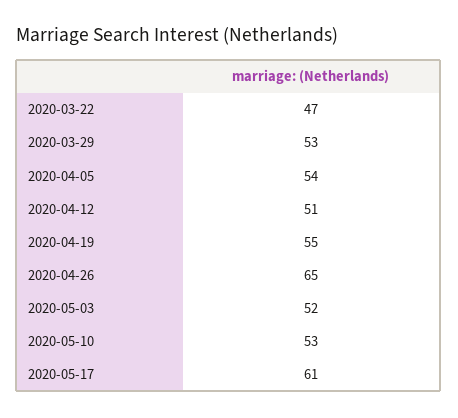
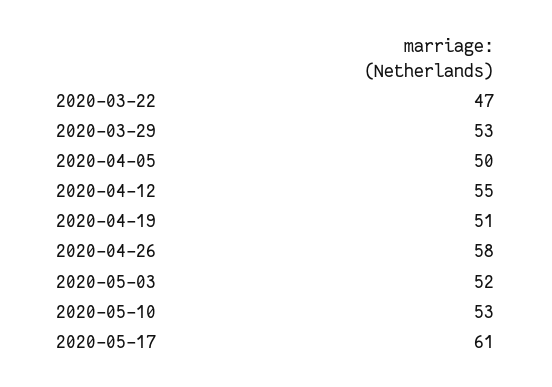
2020-04-05: 54 -> 50
2020-04-12: 51 -> 55
2020-04-19: 55 -> 51
2020-04-26: 65 -> 58

